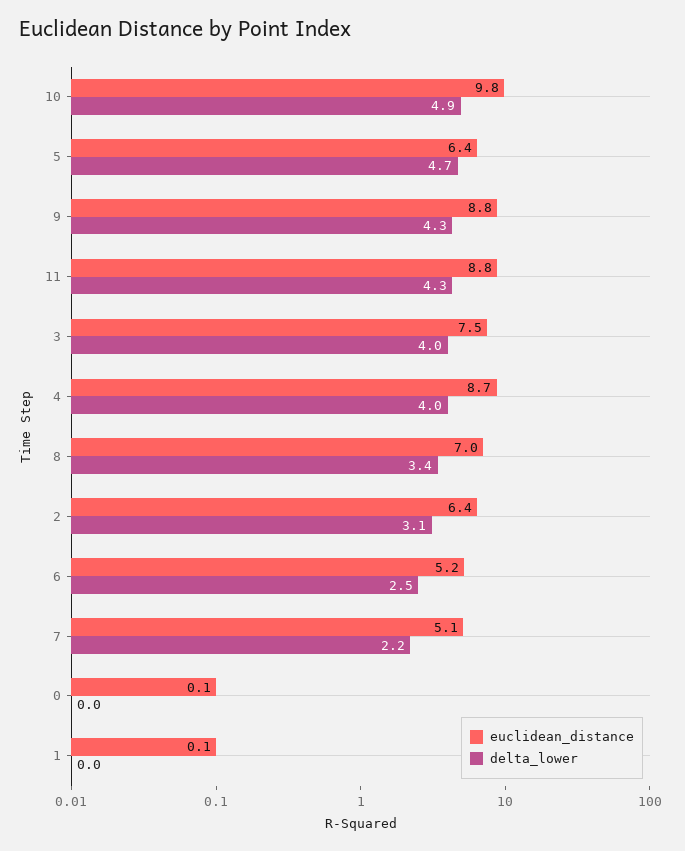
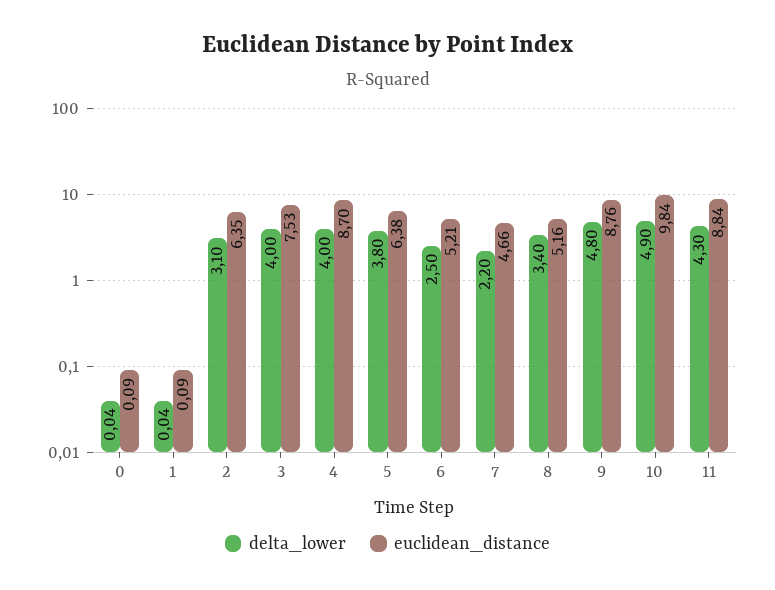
delta_lower, 5: 4.7 -> 3.8
delta_lower, 9: 4.3 -> 4.8
euclidean_distance, 8: 7 -> 5.16
euclidean_distance, 7: 5.1 -> 4.66

